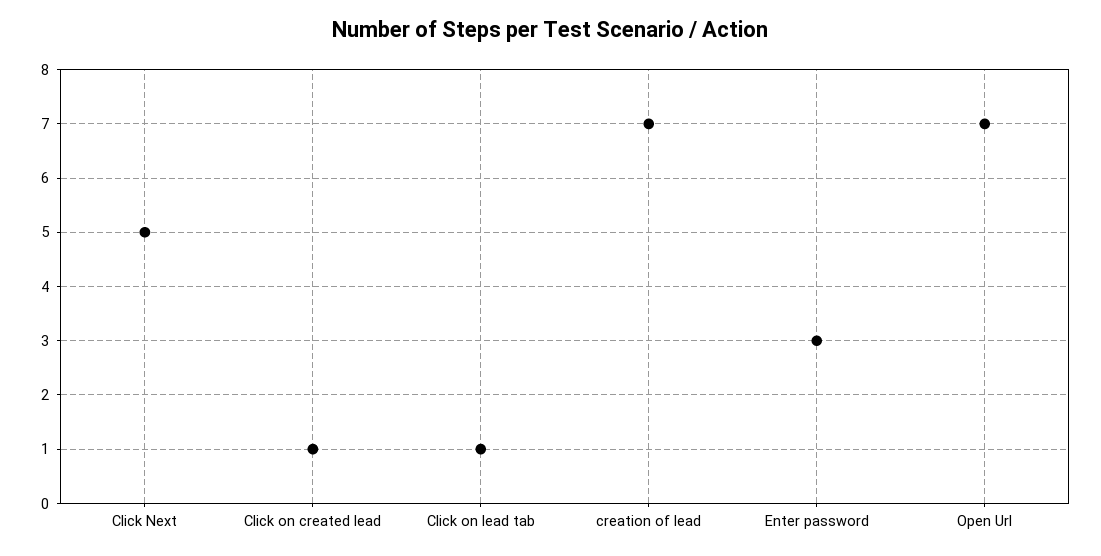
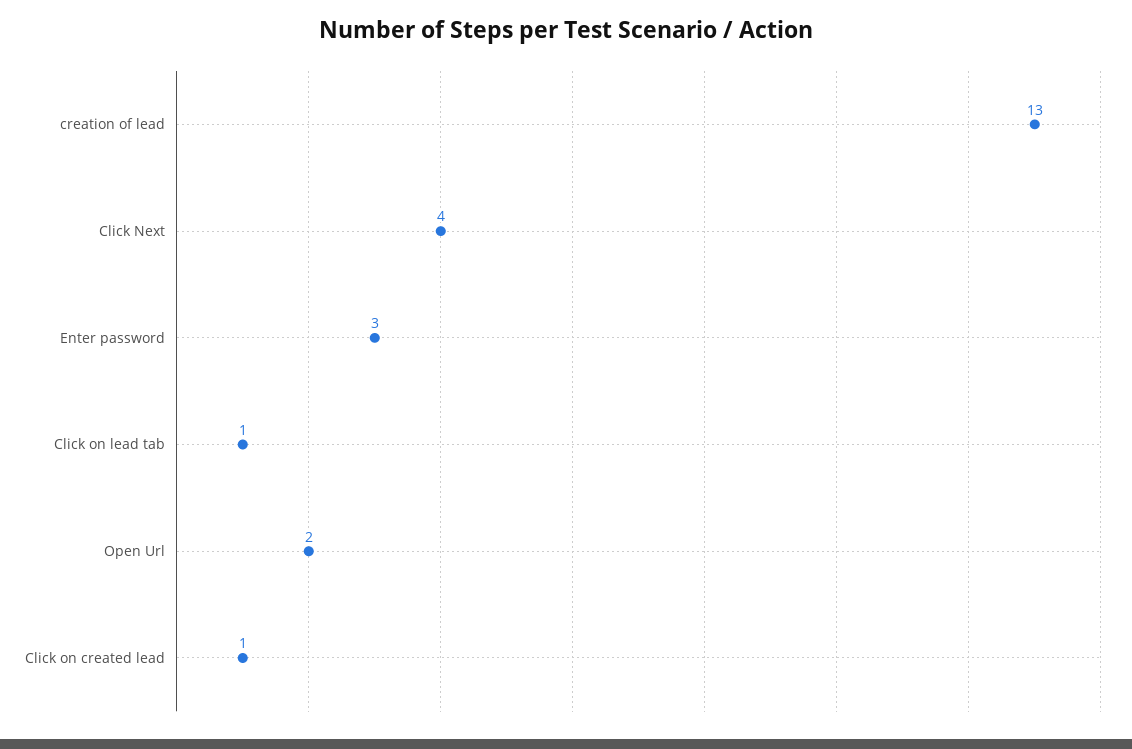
Click Next: 5 -> 4
creation of lead: 7 -> 13
Open Url: 7 -> 2

